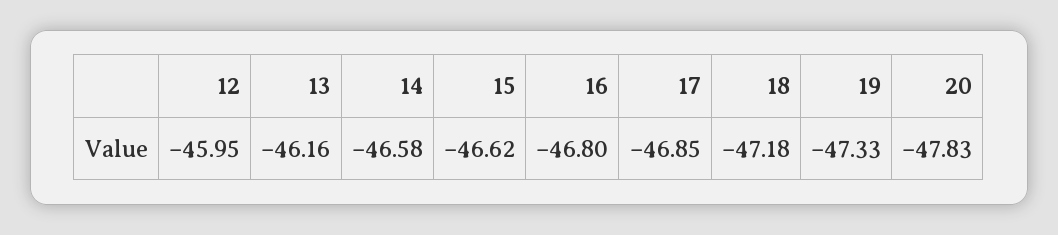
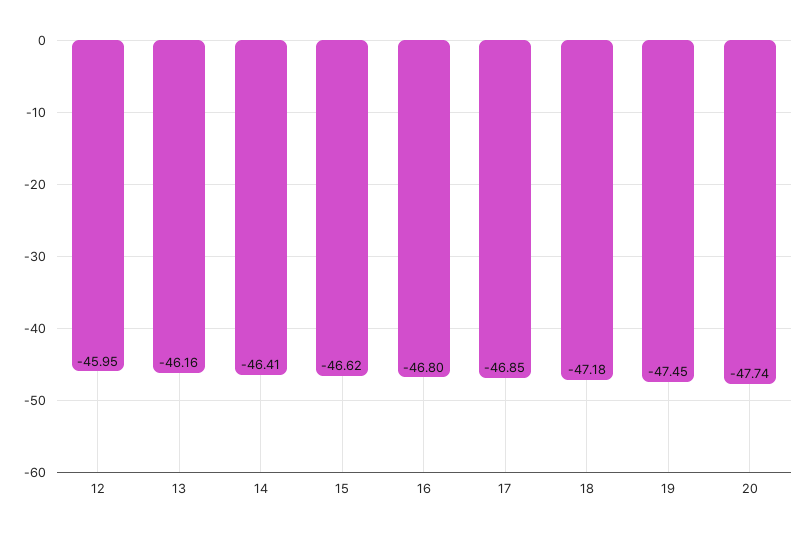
14: -46.58 -> -46.41
19: -47.33 -> -47.45
20: -47.83 -> -47.74

